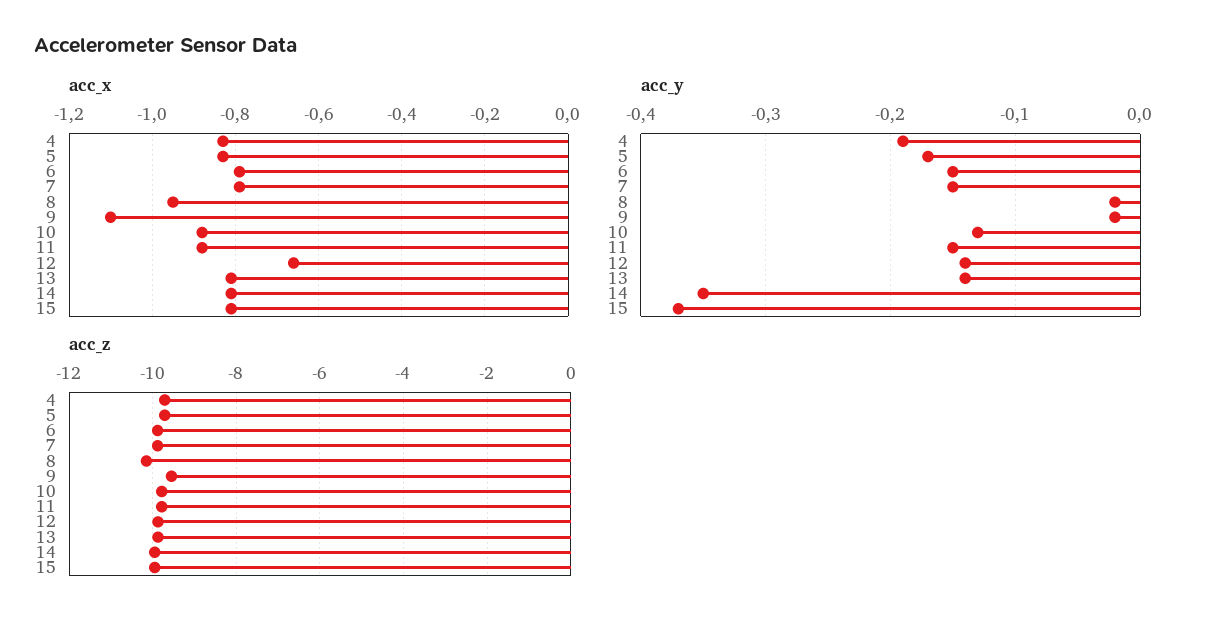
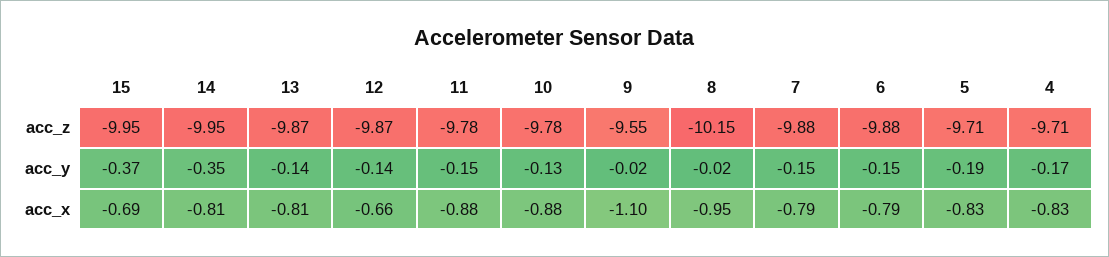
acc_x, 15: -0.8 -> -0.69
acc_y, 4: -0.19 -> -0.17
acc_y, 5: -0.17 -> -0.19

